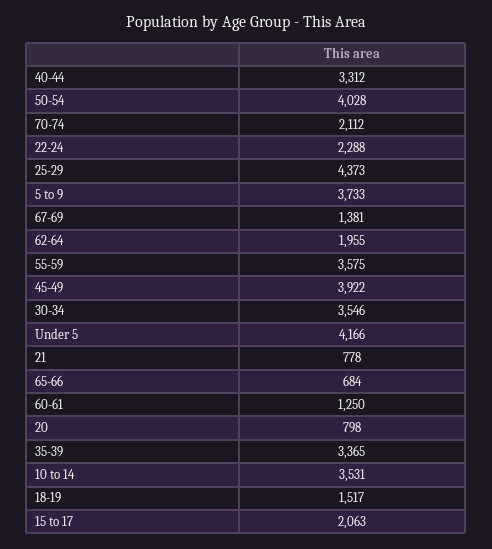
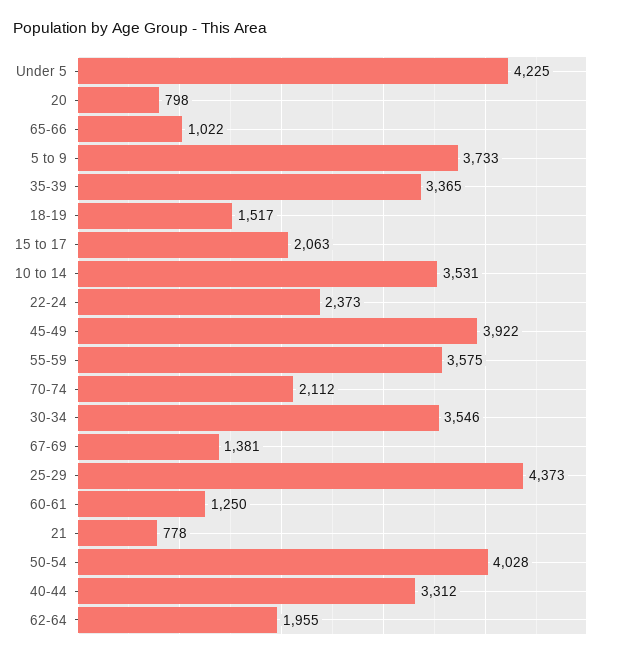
22-24: 2288 -> 2373
Under 5: 4166 -> 4225
65-66: 684 -> 1022

